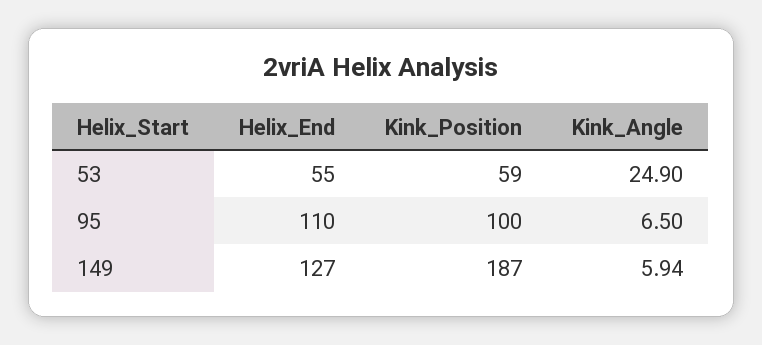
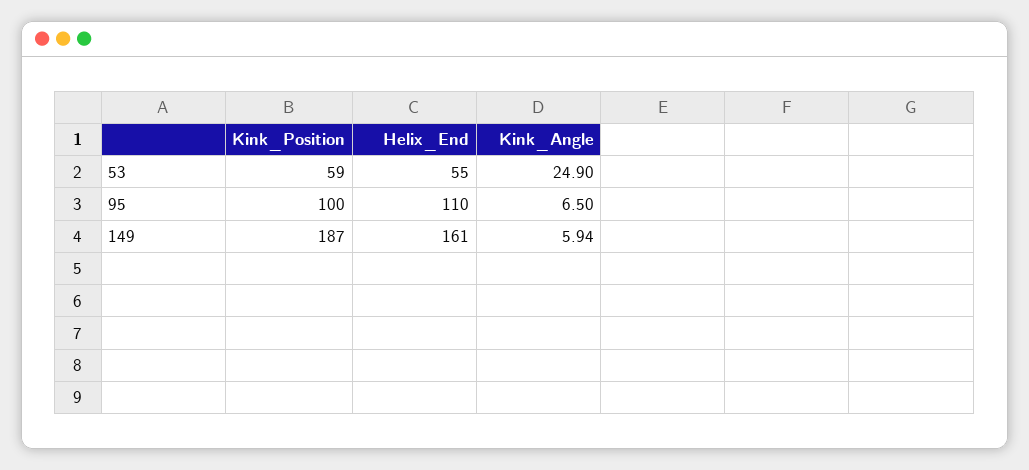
Helix_End, 149: 127 -> 161

